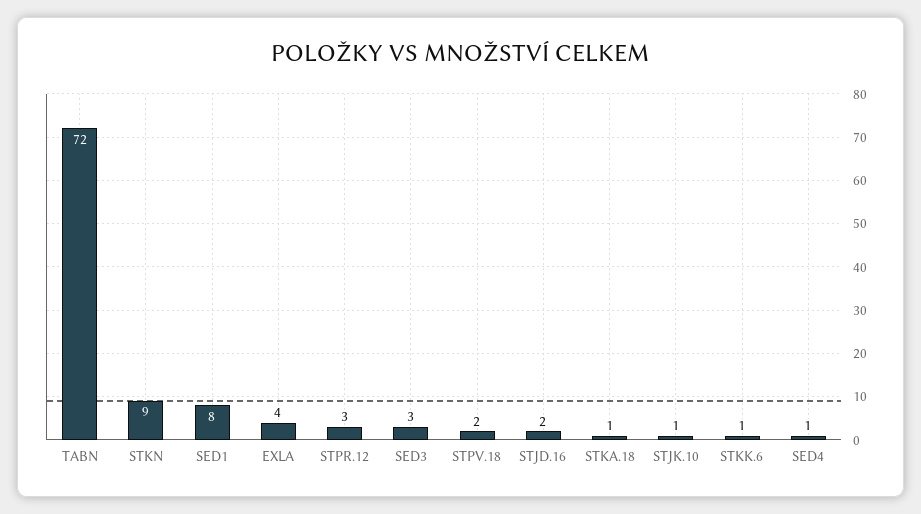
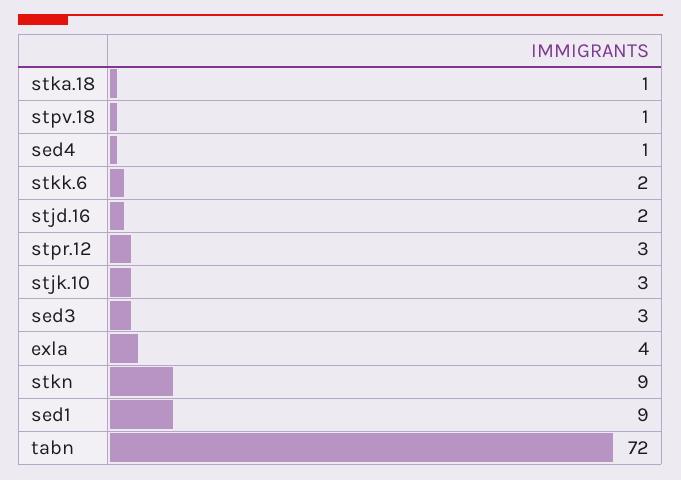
SED1: 8 -> 9
STPV.18: 2 -> 1
STJK.10: 1 -> 3
STKK.6: 1 -> 2

